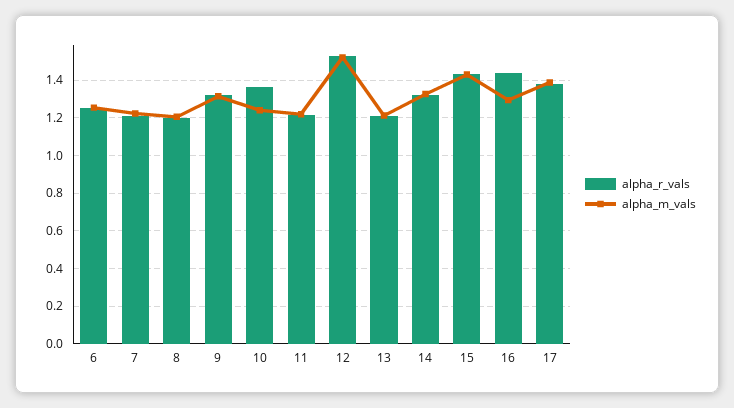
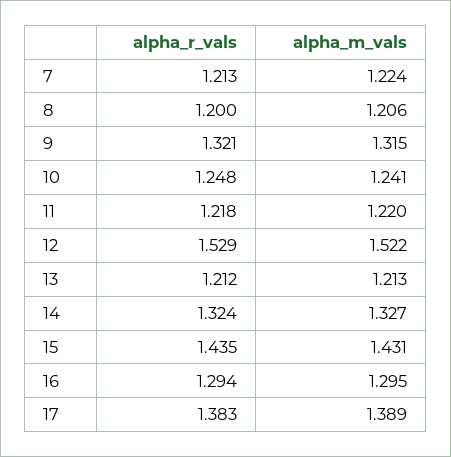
alpha_r_vals, 6: 1.25 -> none
alpha_m_vals, 6: 1.25 -> none
alpha_r_vals, 10: 1.35 -> 1.248
alpha_r_vals, 16: 1.45 -> 1.294

